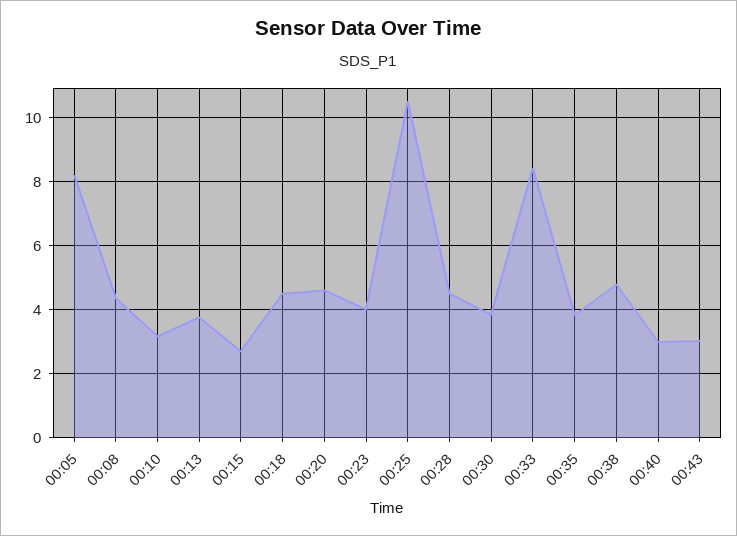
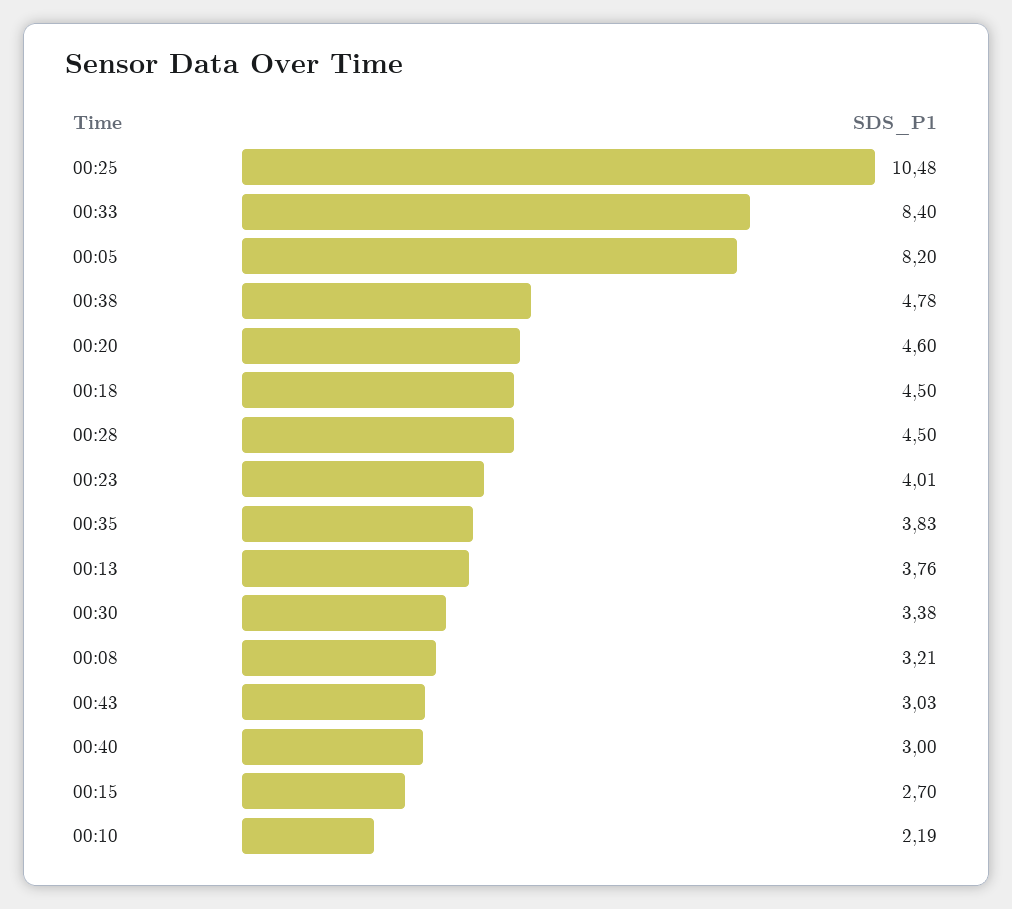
00:08: 4.4 -> 3.21
00:10: 3.2 -> 2.19
00:30: 3.8 -> 3.38

